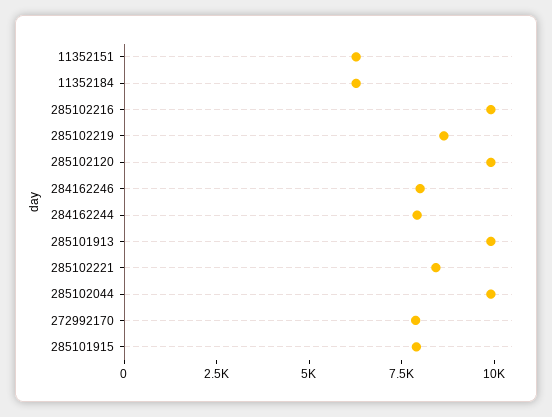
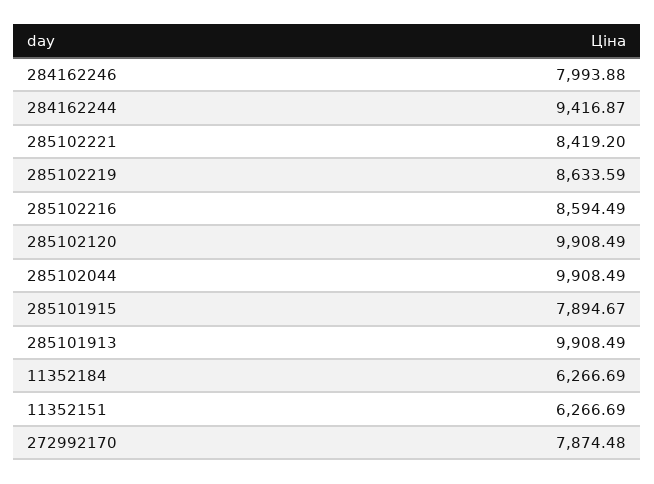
285102216: 10000 -> 8594.49
284162244: 8000 -> 9416.87

